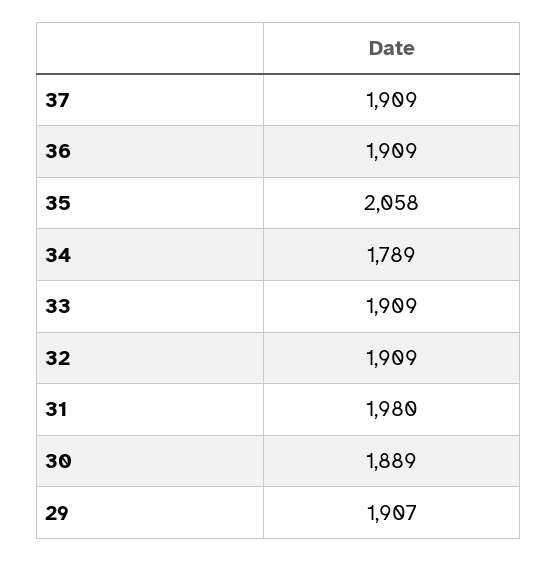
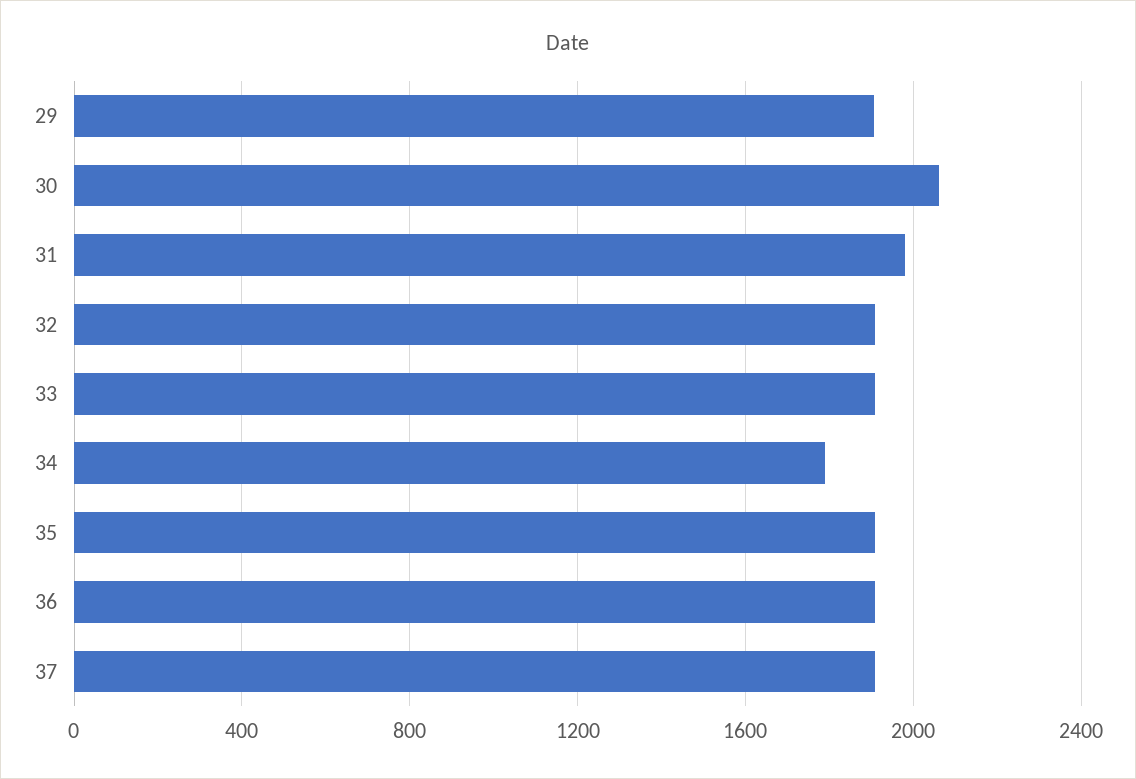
35: 2058 -> 1900
30: 1889 -> 2050

